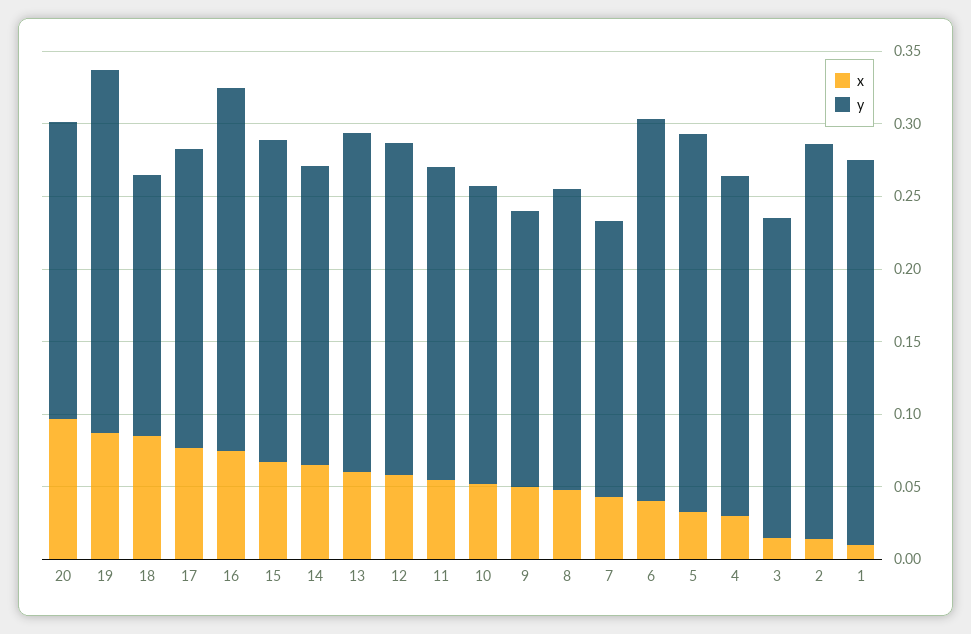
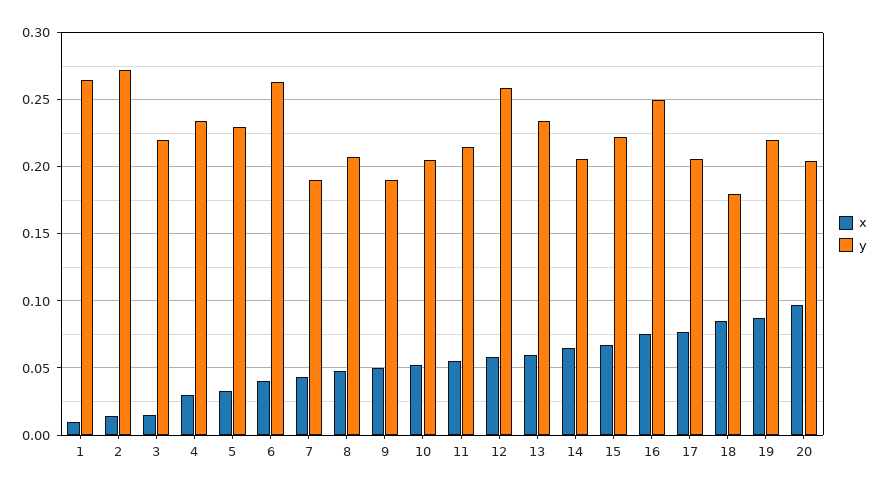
y, 19: 0.25 -> 0.22
y, 12: 0.23 -> 0.26
y, 5: 0.26 -> 0.23

